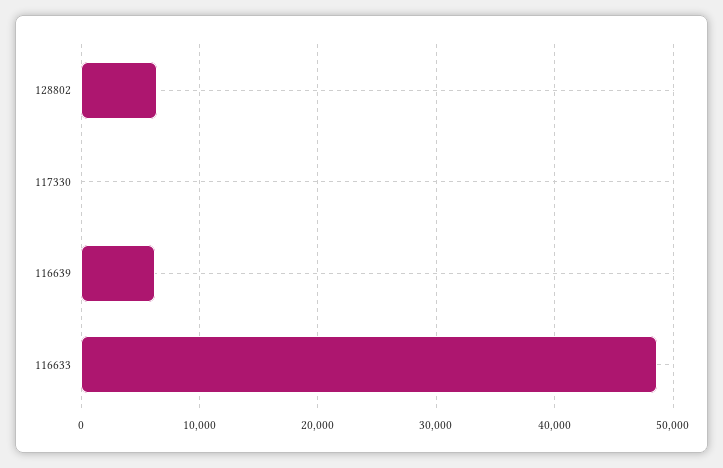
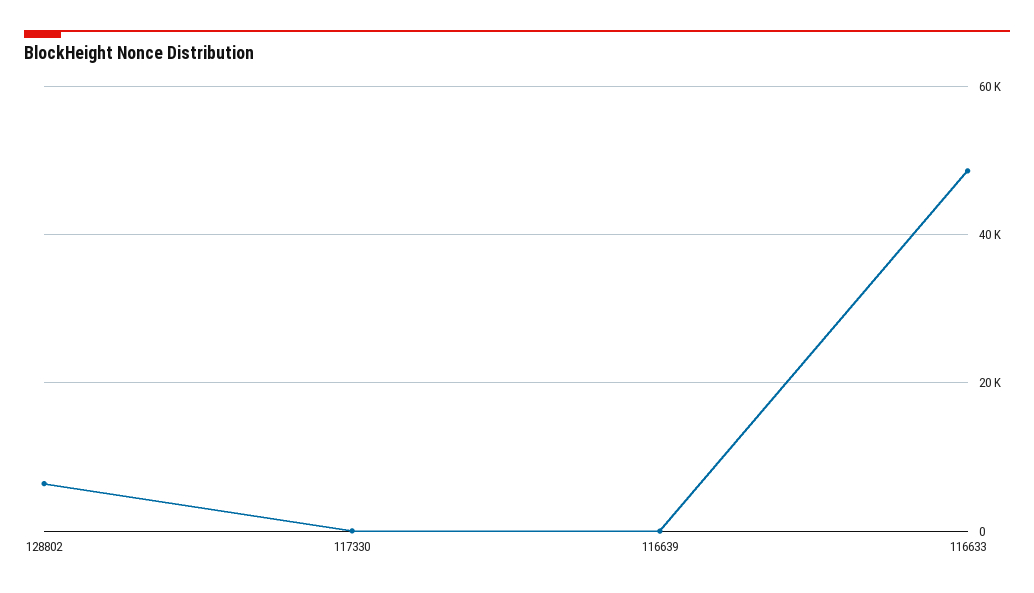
116639: 6000 -> 0

